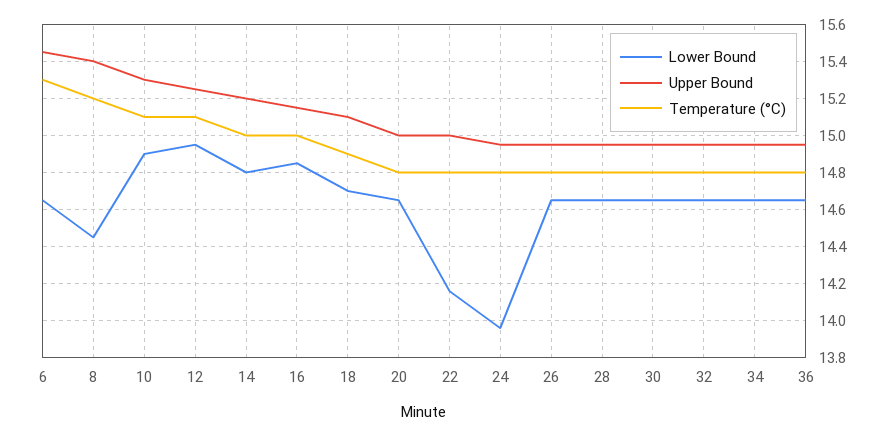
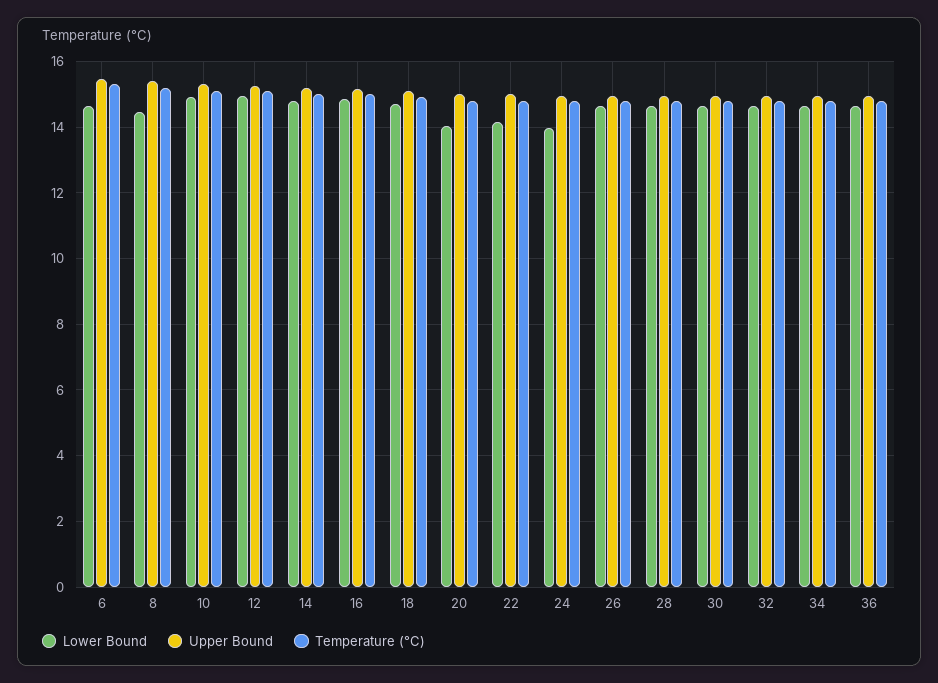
Lower Bound, 20: 14.65 -> 14

